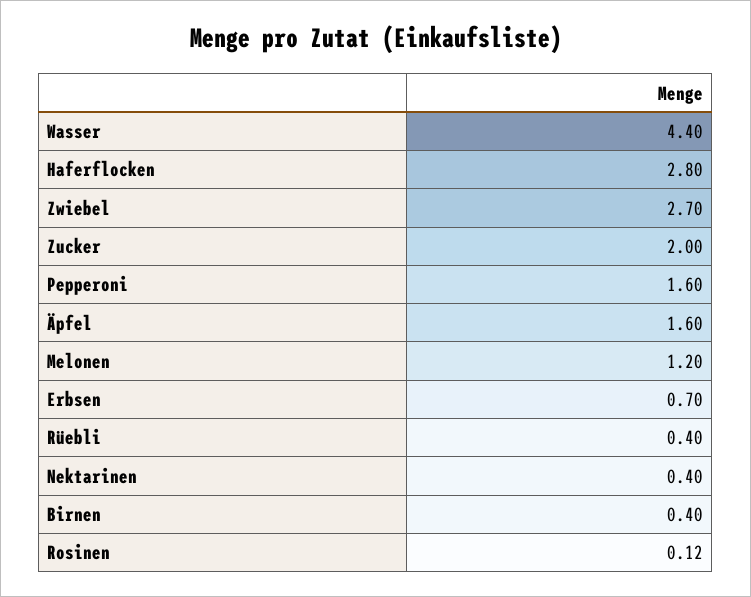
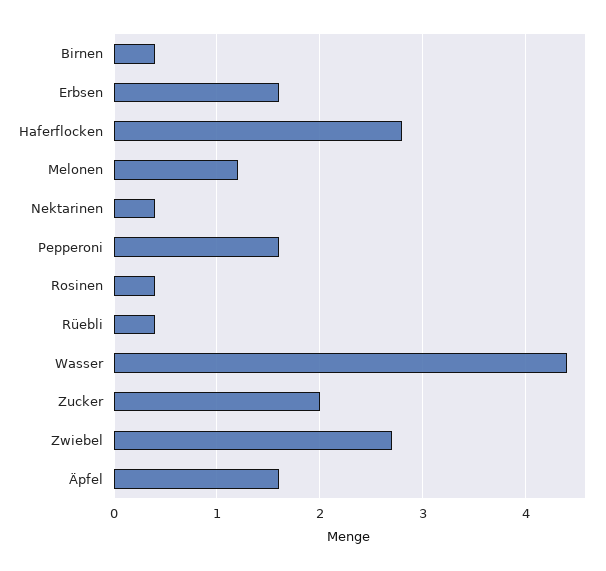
Erbsen: 0.7 -> 1.6
Rosinen: 0.12 -> 0.4

